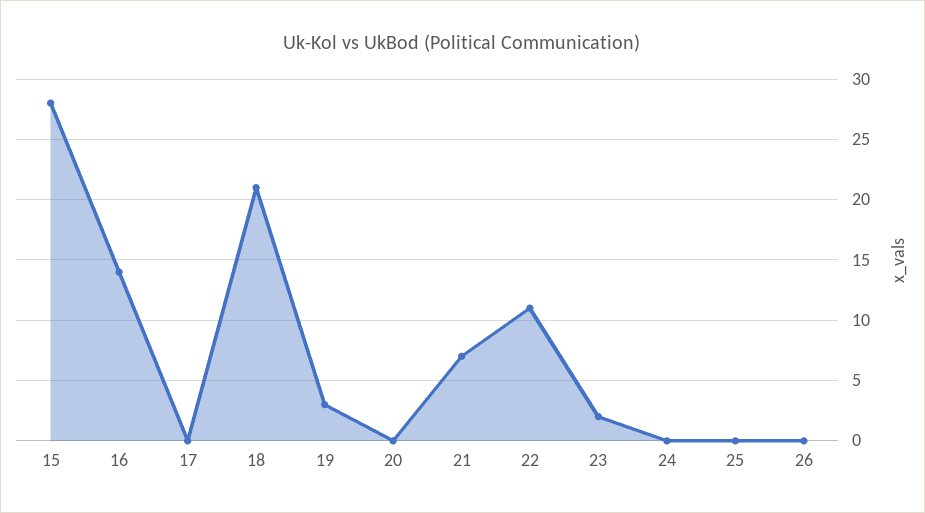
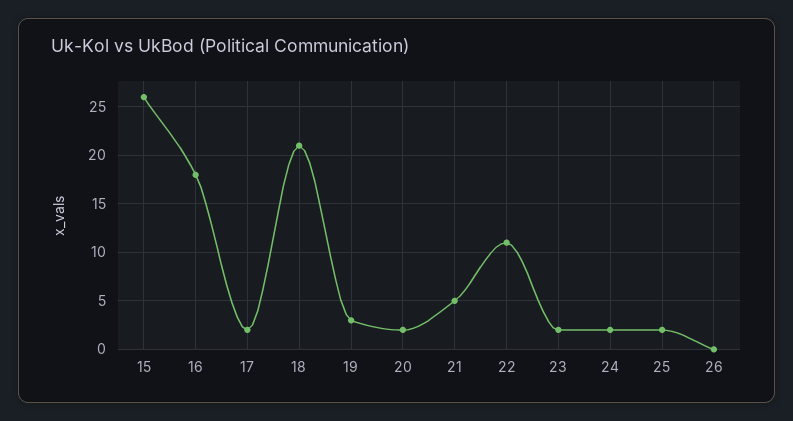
15: 28 -> 26
16: 14 -> 18
17: 0 -> 2
20: 0 -> 2
21: 7 -> 5
24: 0 -> 2
25: 0 -> 2

